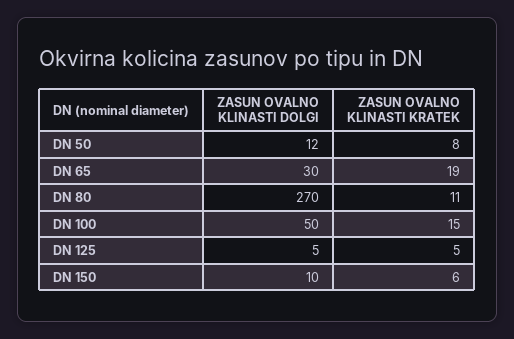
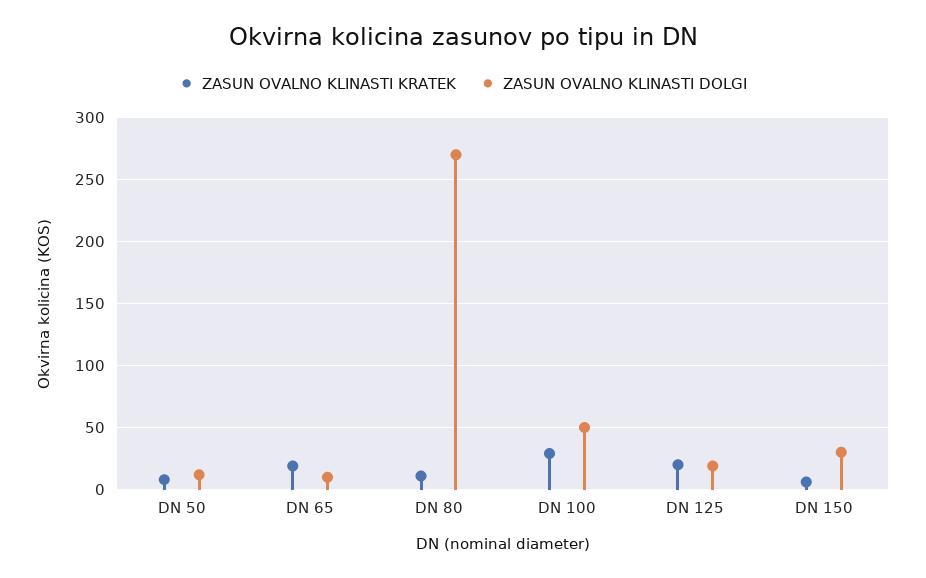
ZASUN OVALNO KLINASTI DOLGI, DN 65: 30 -> 10
ZASUN OVALNO KLINASTI KRATEK, DN 100: 15 -> 30
ZASUN OVALNO KLINASTI DOLGI, DN 125: 5 -> 20
ZASUN OVALNO KLINASTI KRATEK, DN 125: 5 -> 20
ZASUN OVALNO KLINASTI DOLGI, DN 150: 10 -> 30

